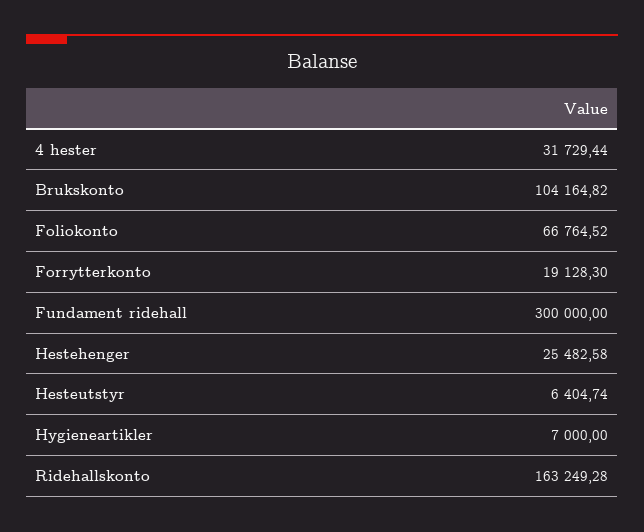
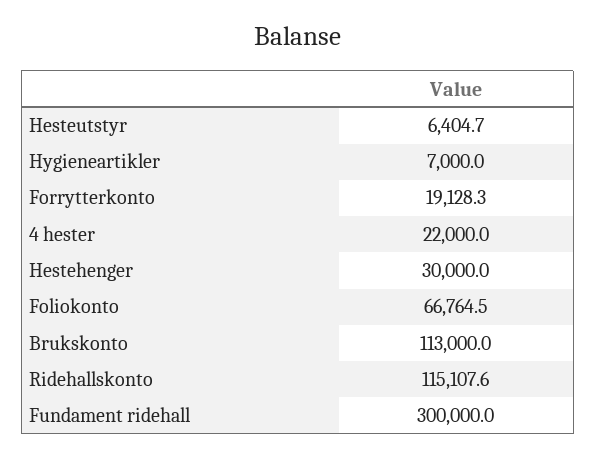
4 hester: 31729.44 -> 22000
Brukskonto: 104164.82 -> 113000
Hestehenger: 25482.58 -> 30000
Ridehallskonto: 163249.28 -> 115107.6

